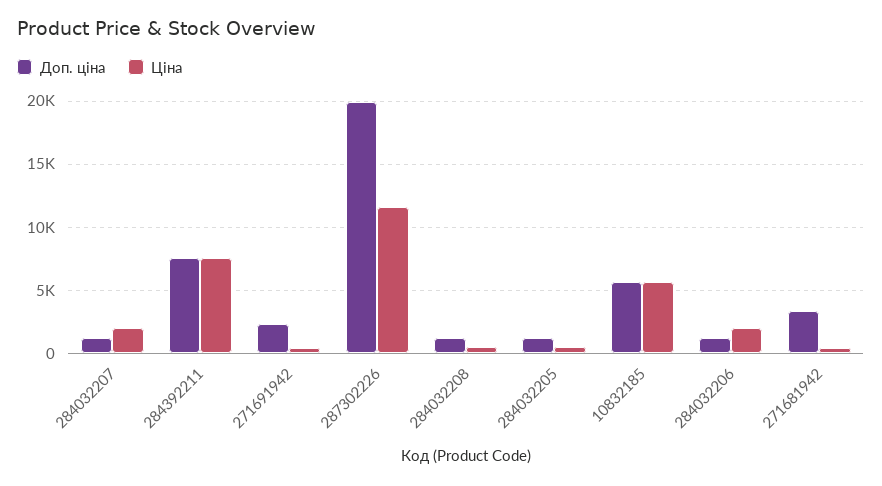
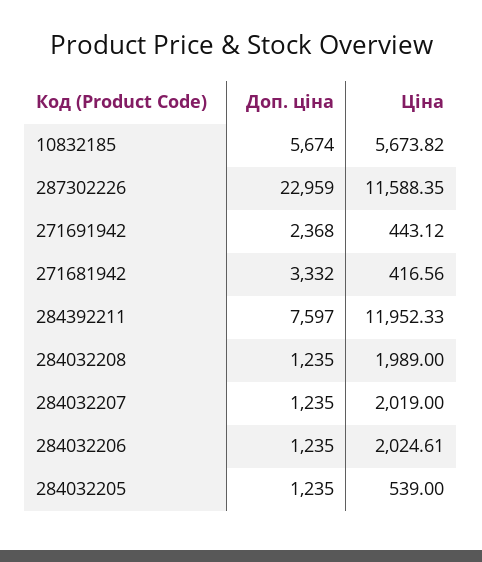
Ціна, 284392211: 7500 -> 11952.33
Доп. ціна, 287302226: 20000 -> 22959
Ціна, 284032208: 500 -> 1989

